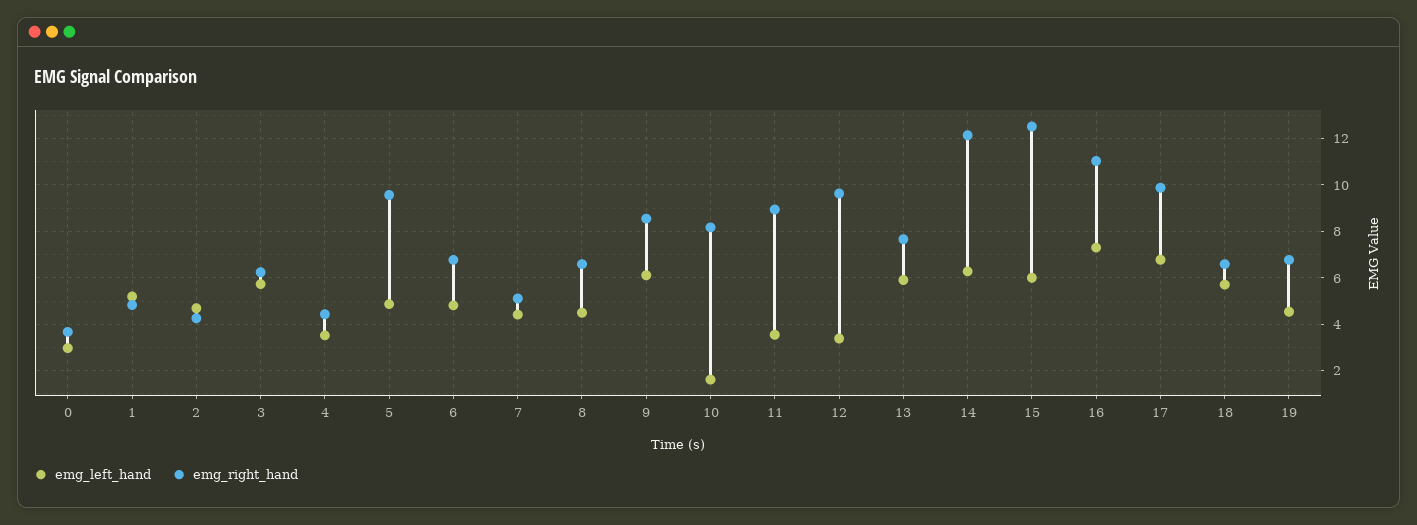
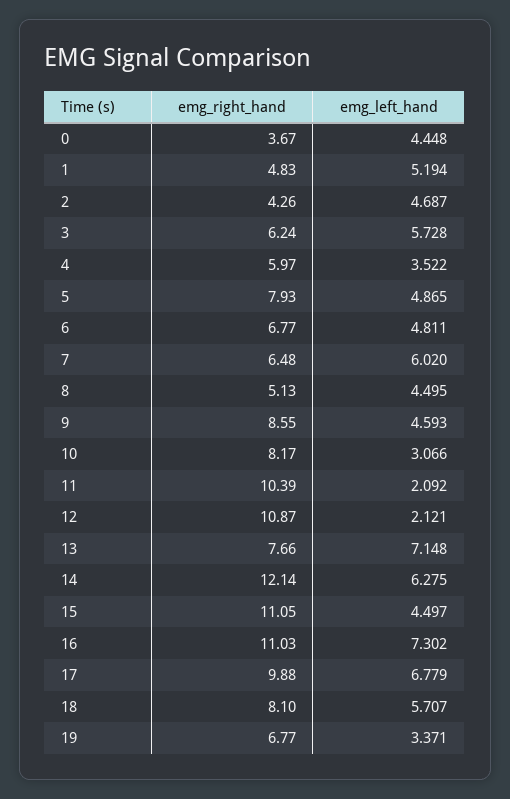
emg_left_hand, 0: 3 -> 4.448
emg_right_hand, 4: 4.5 -> 5.97
emg_right_hand, 5: 9.5 -> 7.93
emg_left_hand, 7: 4.5 -> 6.02
emg_right_hand, 7: 5 -> 6.48
emg_right_hand, 8: 6.5 -> 5.13
emg_left_hand, 9: 6 -> 4.593
emg_left_hand, 10: 1.5 -> 3.066
emg_left_hand, 11: 3.5 -> 2.092
emg_right_hand, 11: 9 -> 10.39
emg_left_hand, 12: 3.5 -> 2.121
emg_right_hand, 12: 9.5 -> 10.87
emg_left_hand, 13: 6 -> 7.148
emg_left_hand, 15: 6 -> 4.497
emg_right_hand, 15: 12.5 -> 11.05
emg_right_hand, 18: 6.5 -> 8.1
emg_left_hand, 19: 4.5 -> 3.371

